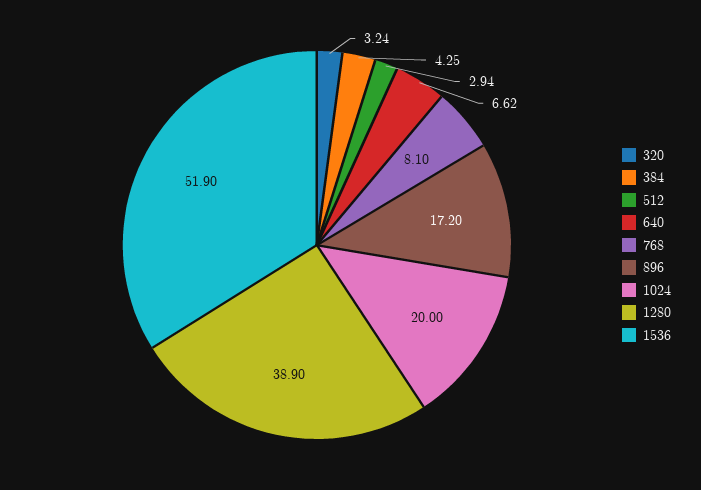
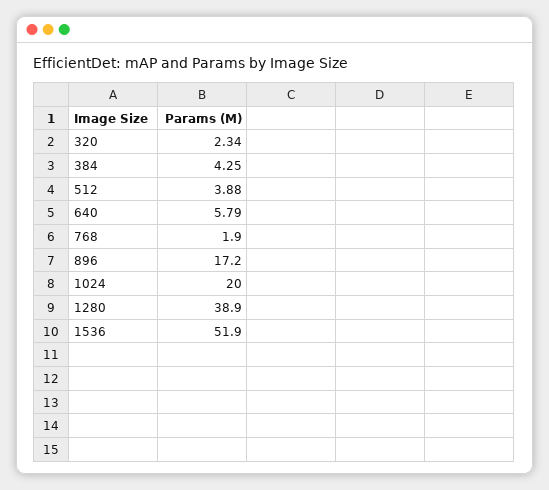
320: 3.24 -> 2.34
512: 2.94 -> 3.88
640: 6.62 -> 5.79
768: 8.1 -> 1.9

